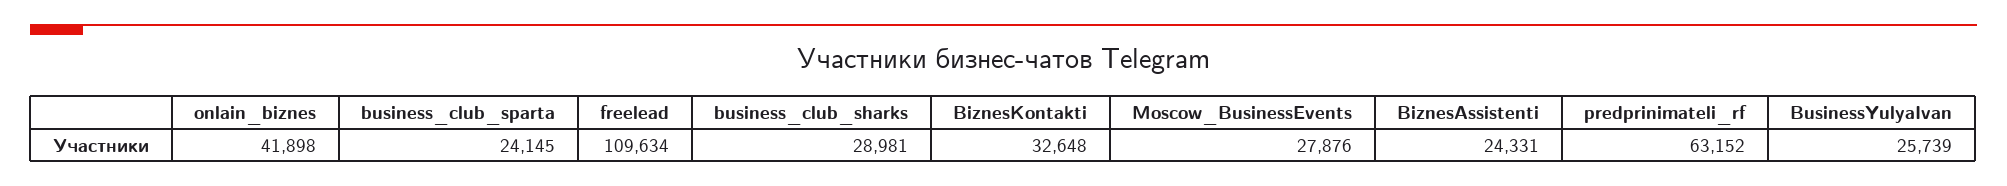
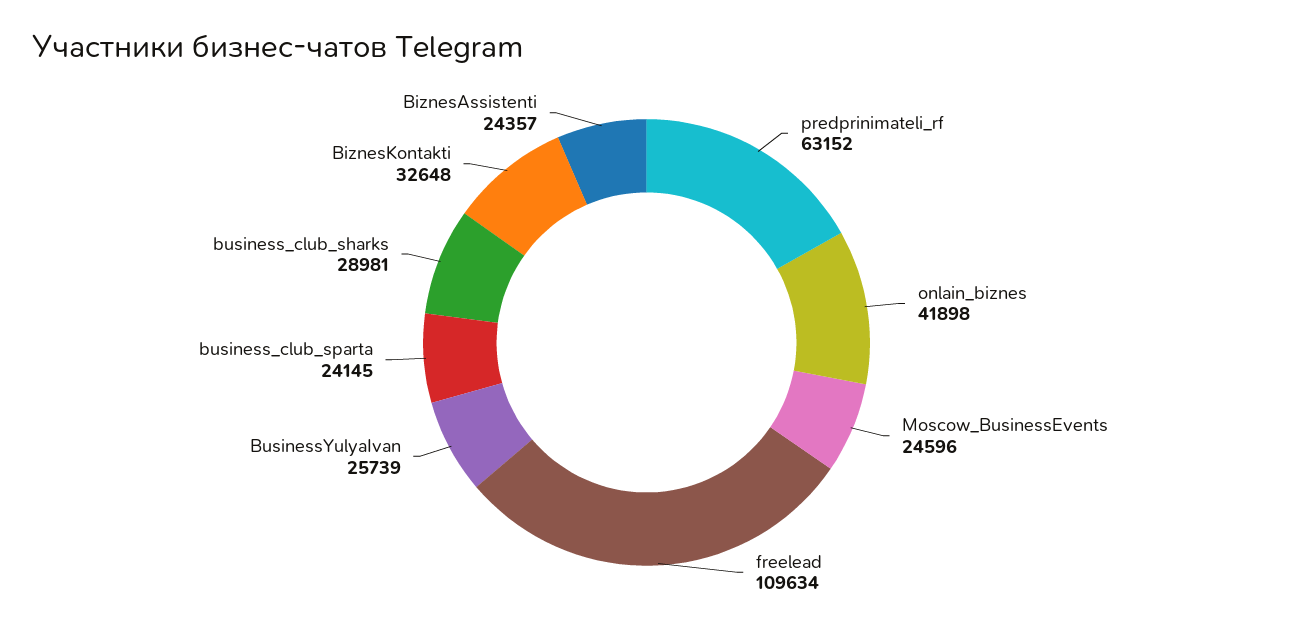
Moscow_BusinessEvents: 27876 -> 24596
BiznesAssistenti: 24331 -> 24357

